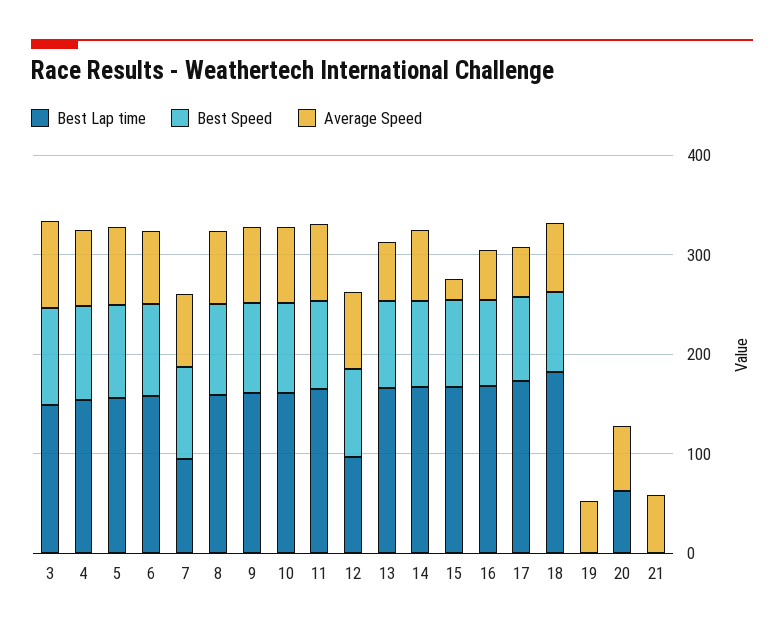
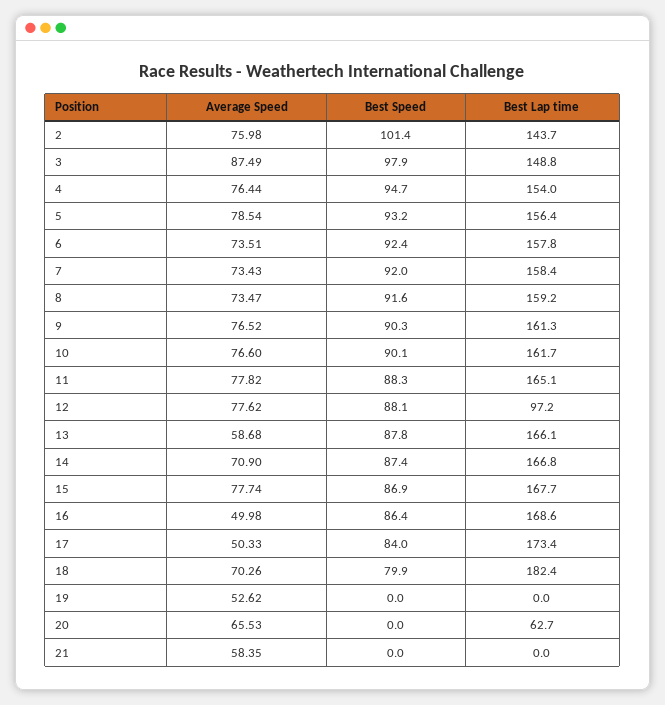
Best Lap time, 7: 100 -> 158.4
Average Speed, 15: 20 -> 77.74
Average Speed, 2: none -> 75.98
Best Speed, 2: none -> 101.4
Best Lap time, 2: none -> 143.7

